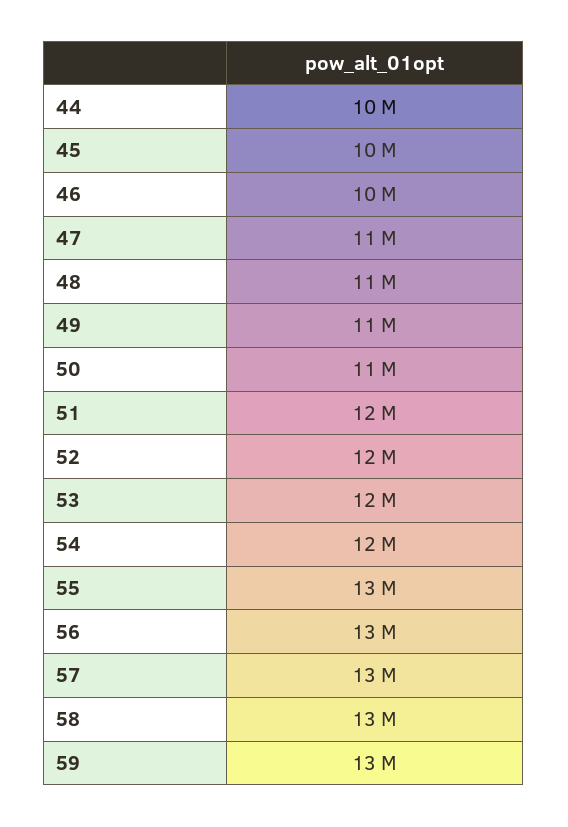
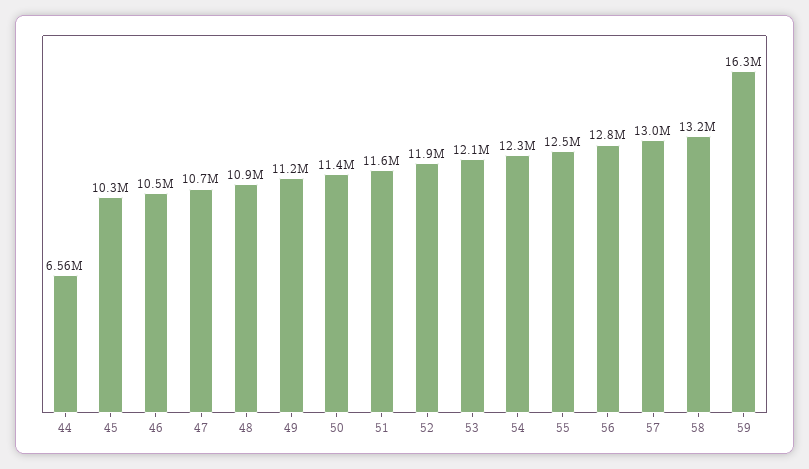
44: 10000000 -> 6560000
59: 13000000 -> 16300000

